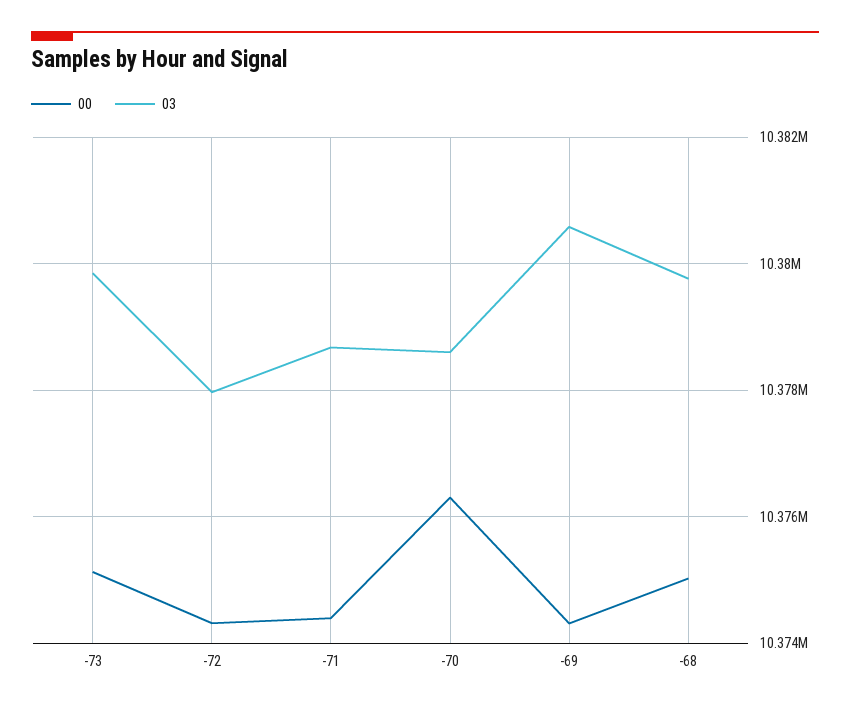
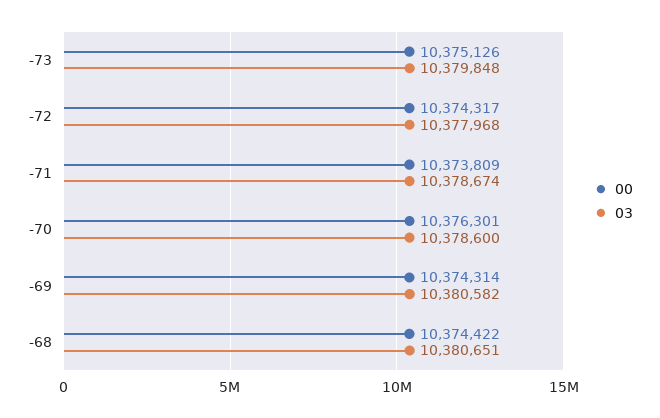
00, -71: 10374400 -> 10373809
00, -68: 10375000 -> 10374422
03, -68: 10379800 -> 10380651

